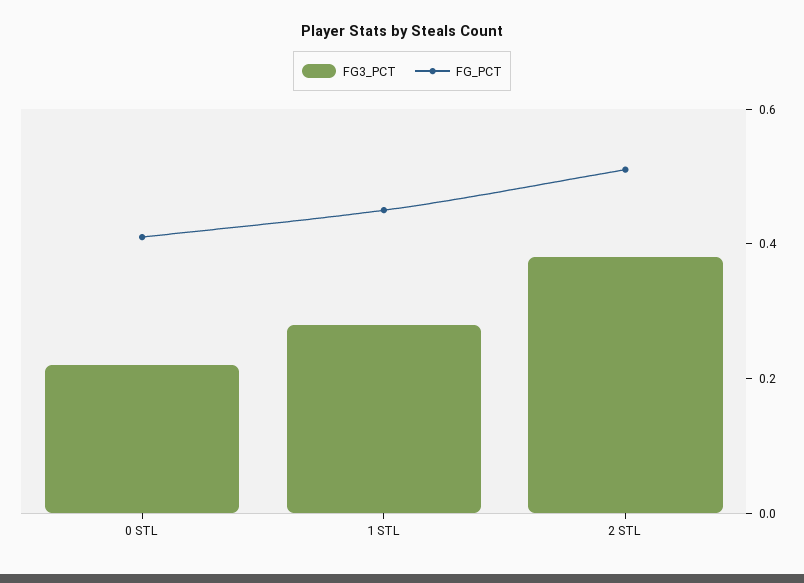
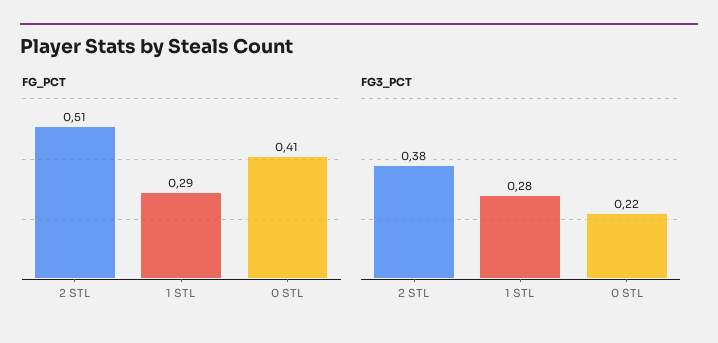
FG_PCT, 1 STL: 0.45 -> 0.29

